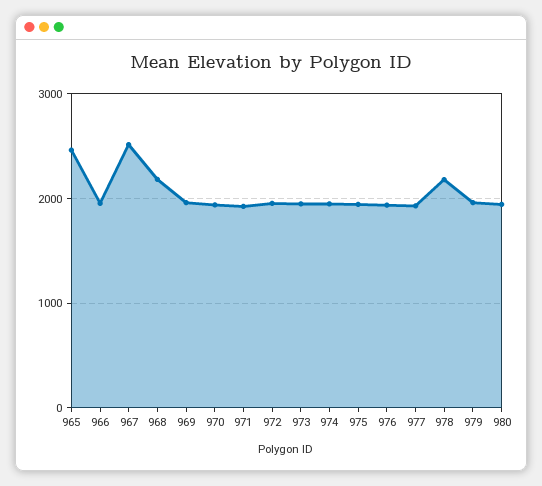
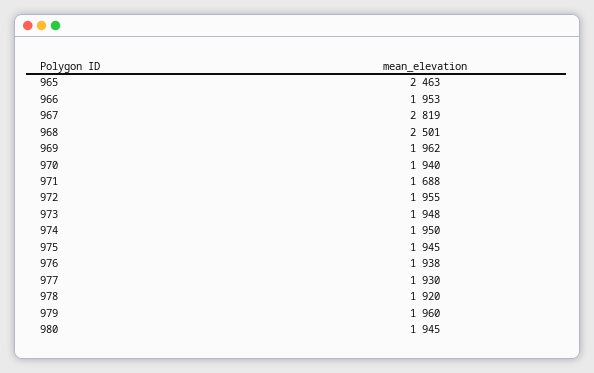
967: 2500 -> 2819
968: 2200 -> 2501
971: 1900 -> 1688
978: 2200 -> 1920

